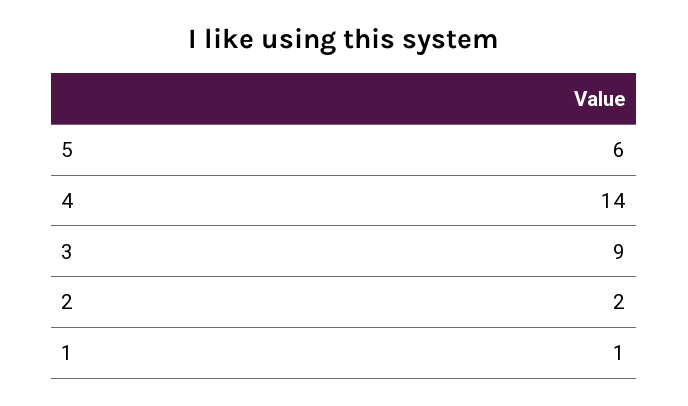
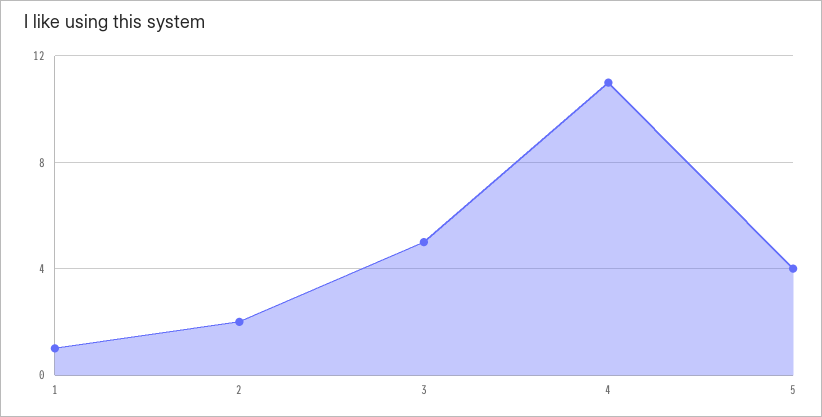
5: 6 -> 4
4: 14 -> 11
3: 9 -> 5

